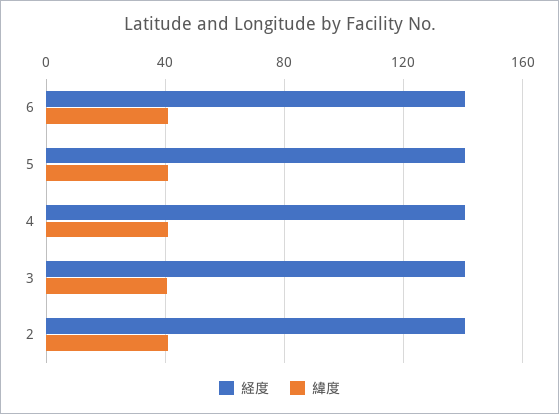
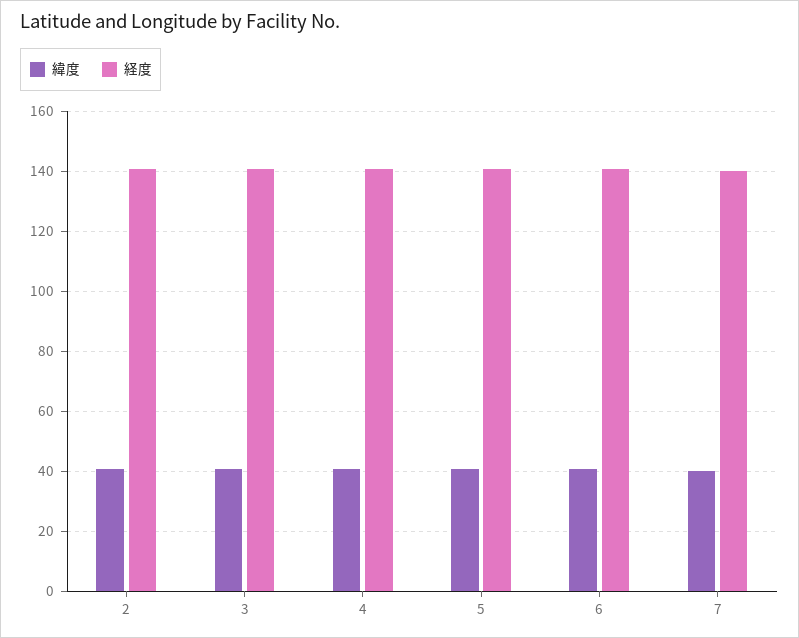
緯度, 7: none -> 40
経度, 7: none -> 140

